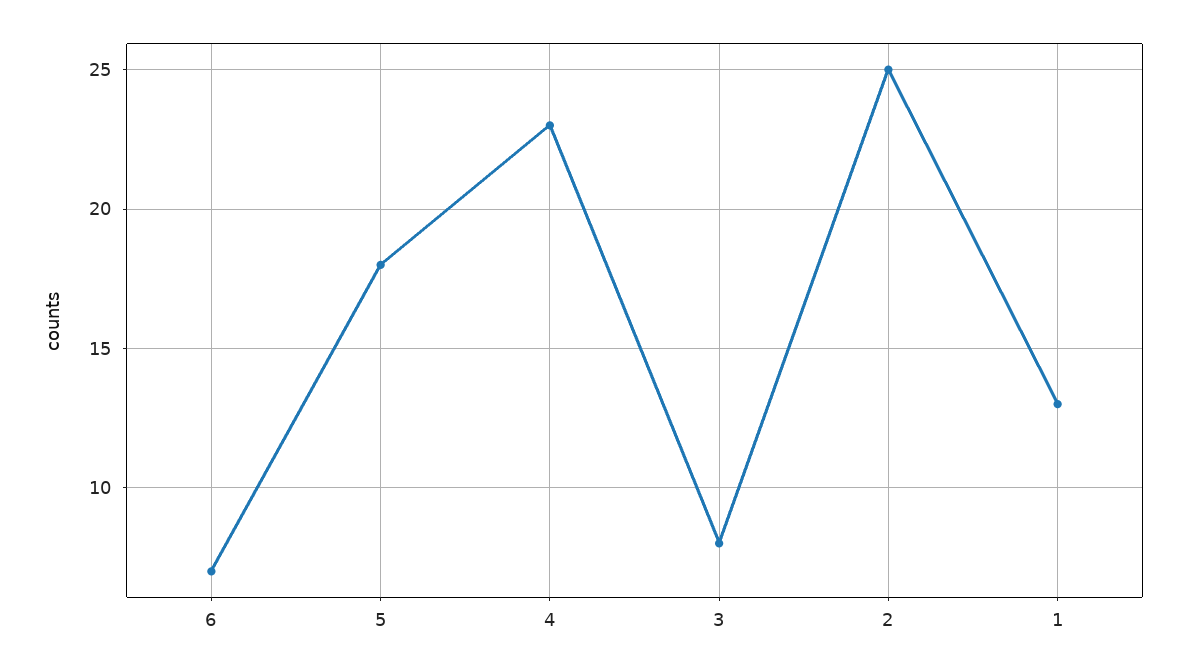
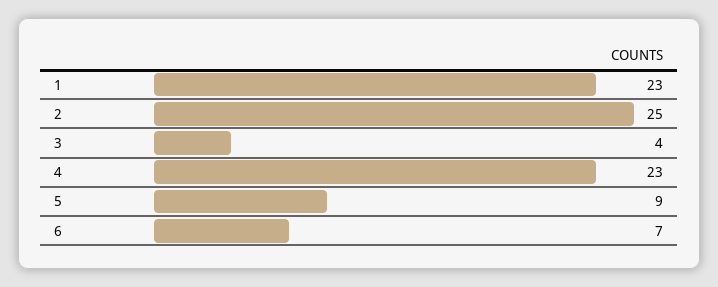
5: 18 -> 9
3: 8 -> 4
1: 13 -> 23

